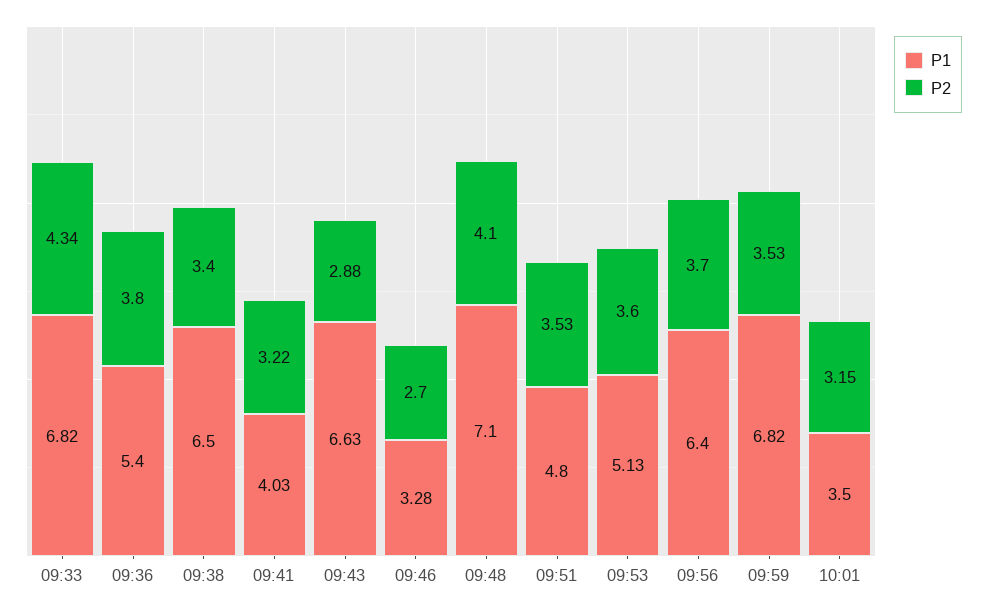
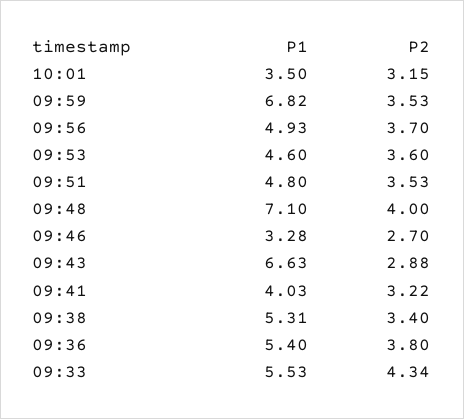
P1, 09:33: 6.82 -> 5.53
P1, 09:38: 6.5 -> 5.31
P2, 09:48: 4.1 -> 4
P1, 09:53: 5.13 -> 4.6
P1, 09:56: 6.4 -> 4.93

